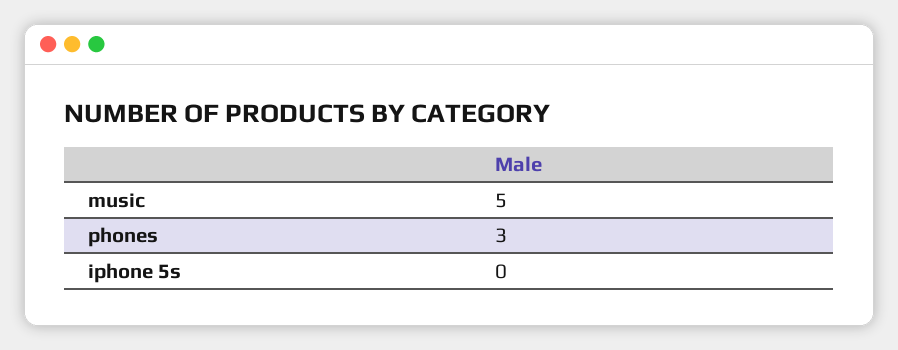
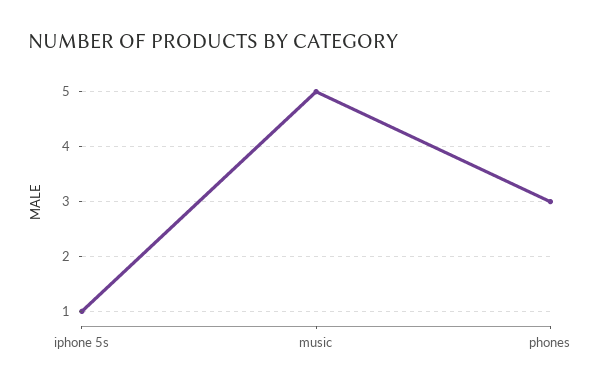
iphone 5s: 0 -> 1

